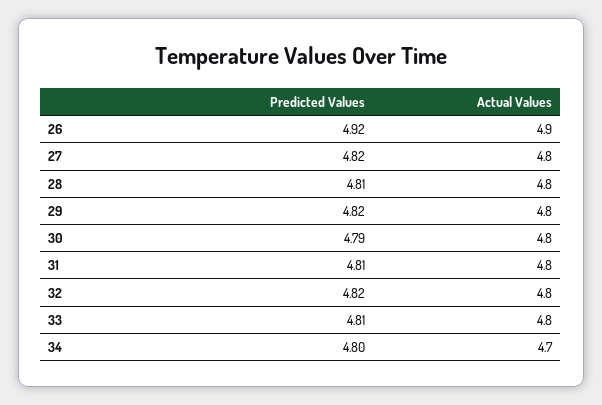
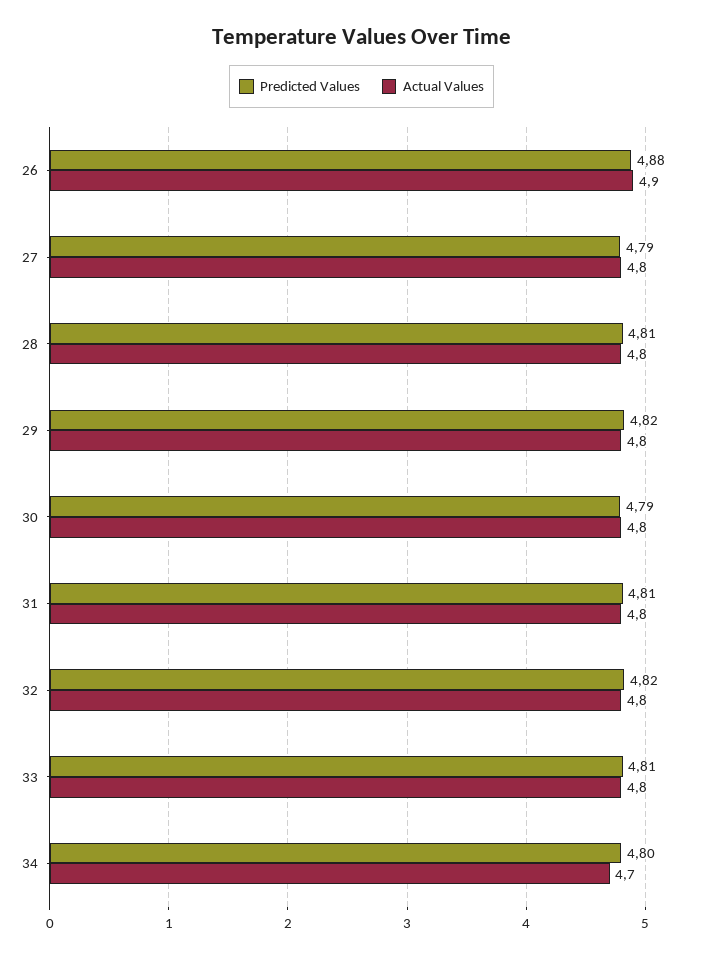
Predicted Values, 26: 4.92 -> 4.88
Predicted Values, 27: 4.82 -> 4.79

